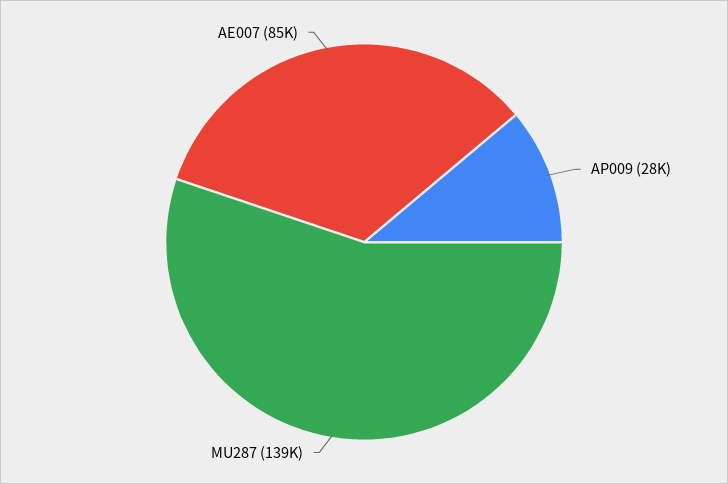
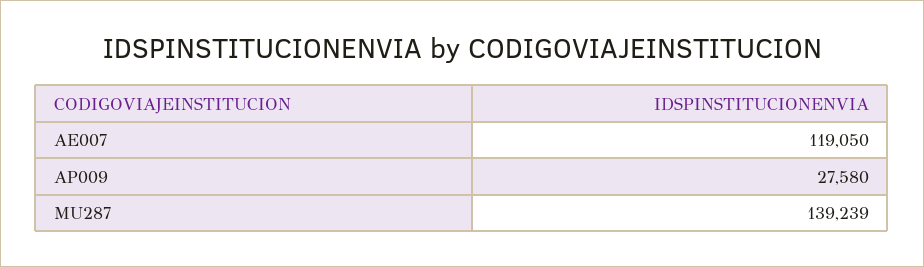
AE007: 85000 -> 119050

